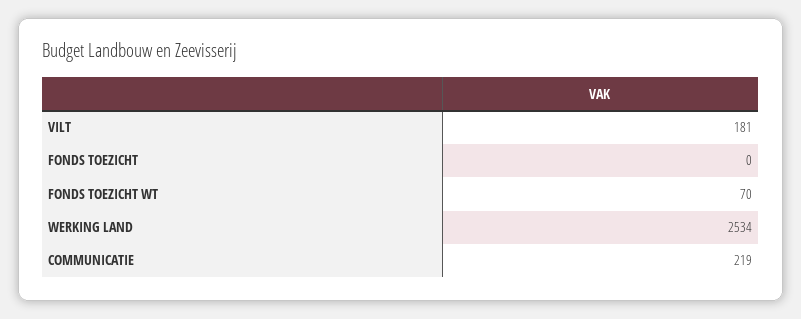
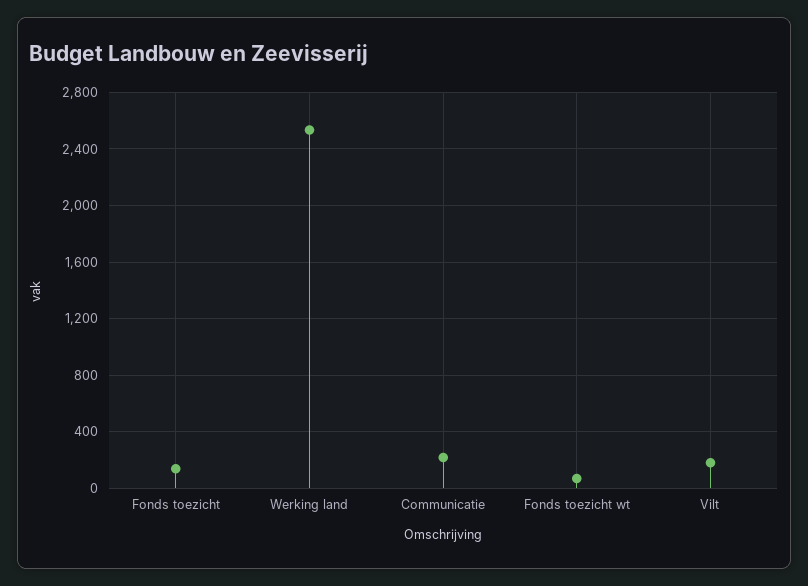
FONDS TOEZICHT: 0 -> 150

